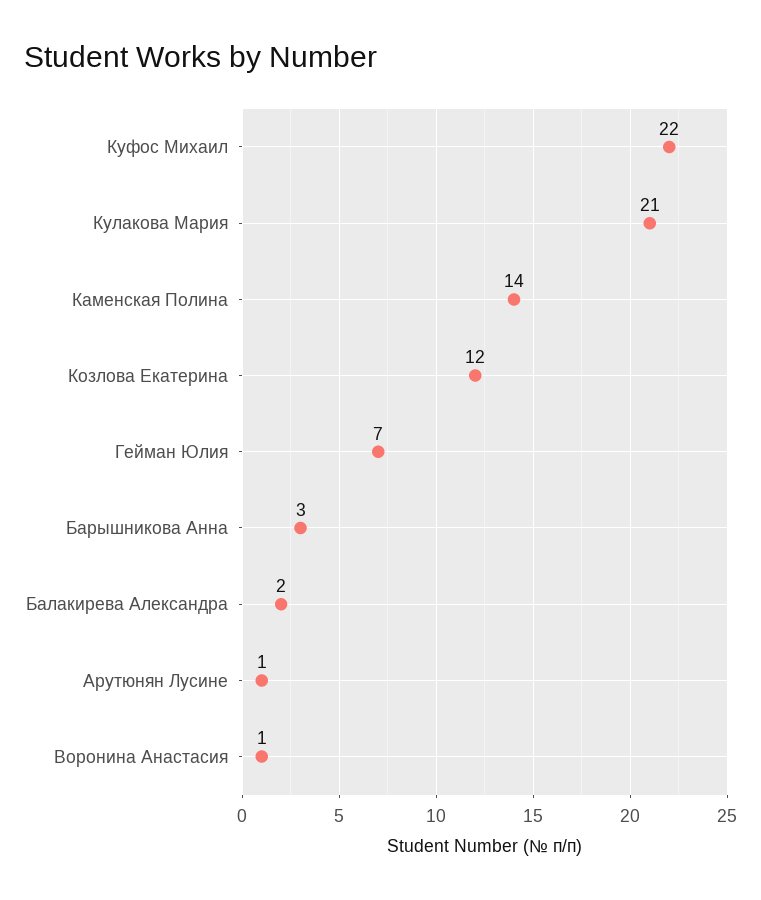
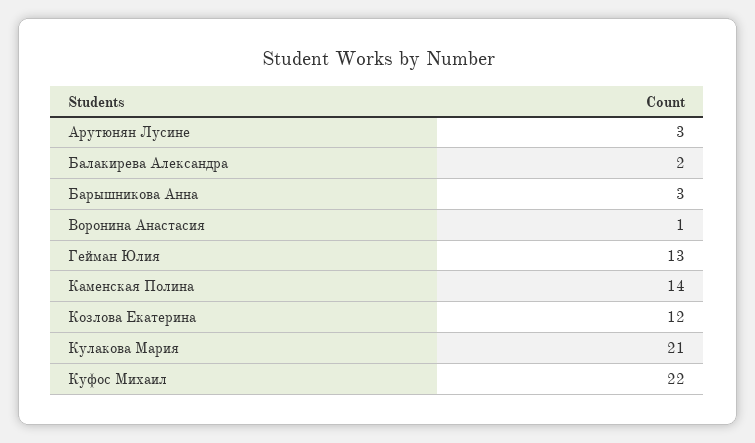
Гейман Юлия: 7 -> 13
Арутюнян Лусине: 1 -> 3

